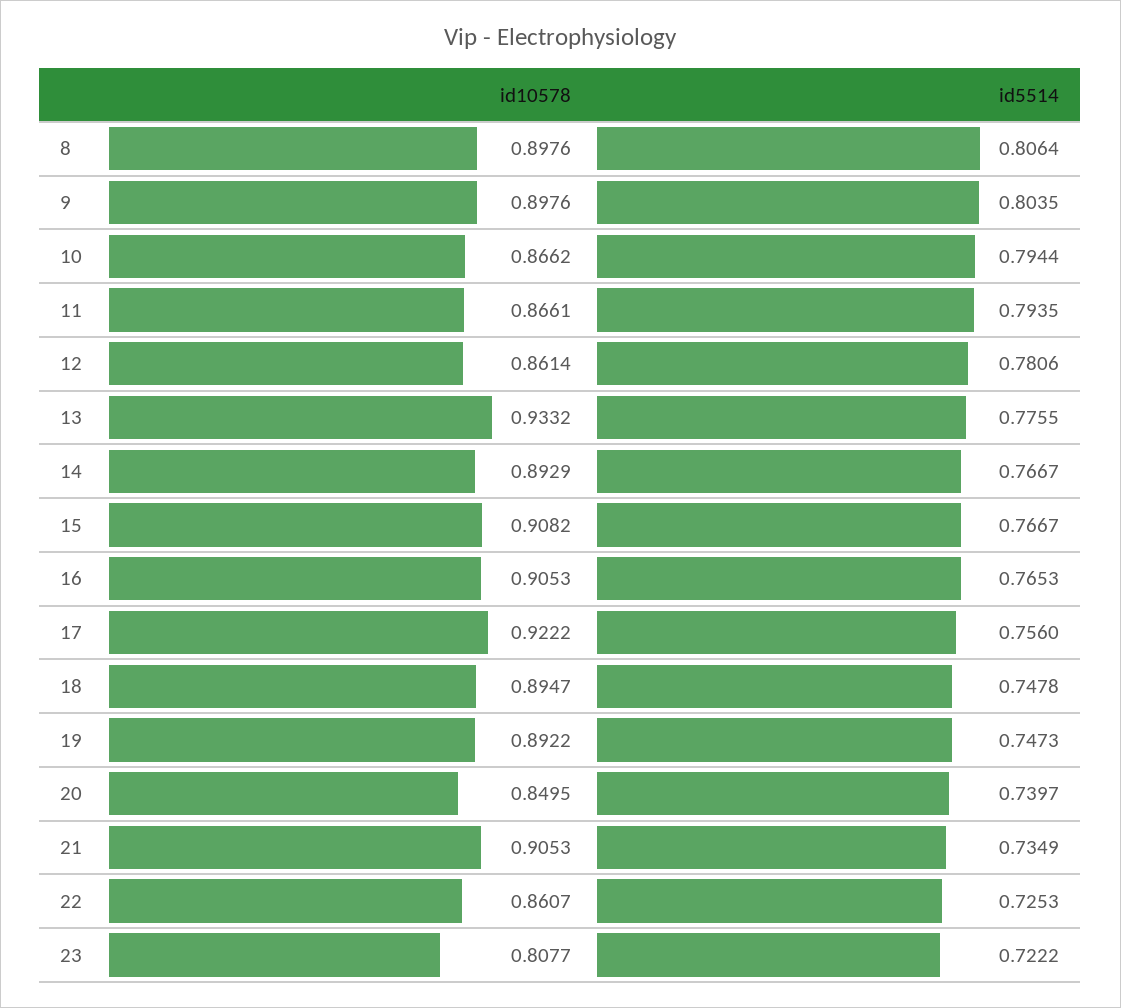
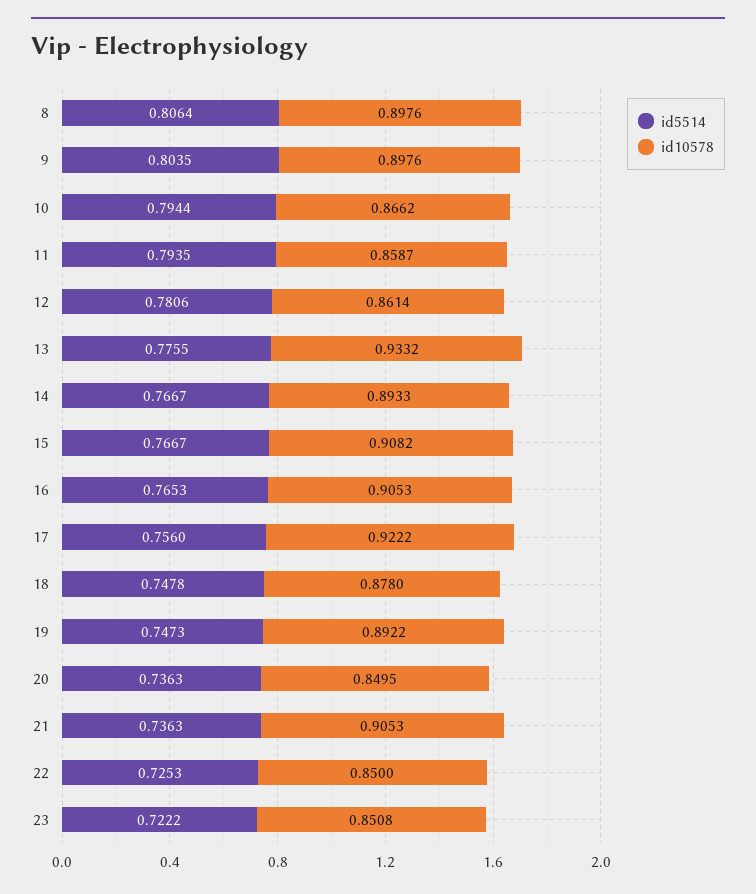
id10578, 11: 0.8661 -> 0.8587
id10578, 14: 0.8929 -> 0.8933
id10578, 18: 0.8947 -> 0.878
id5514, 20: 0.7397 -> 0.7363
id5514, 21: 0.7349 -> 0.7363
id10578, 22: 0.8607 -> 0.85
id10578, 23: 0.8077 -> 0.8508

